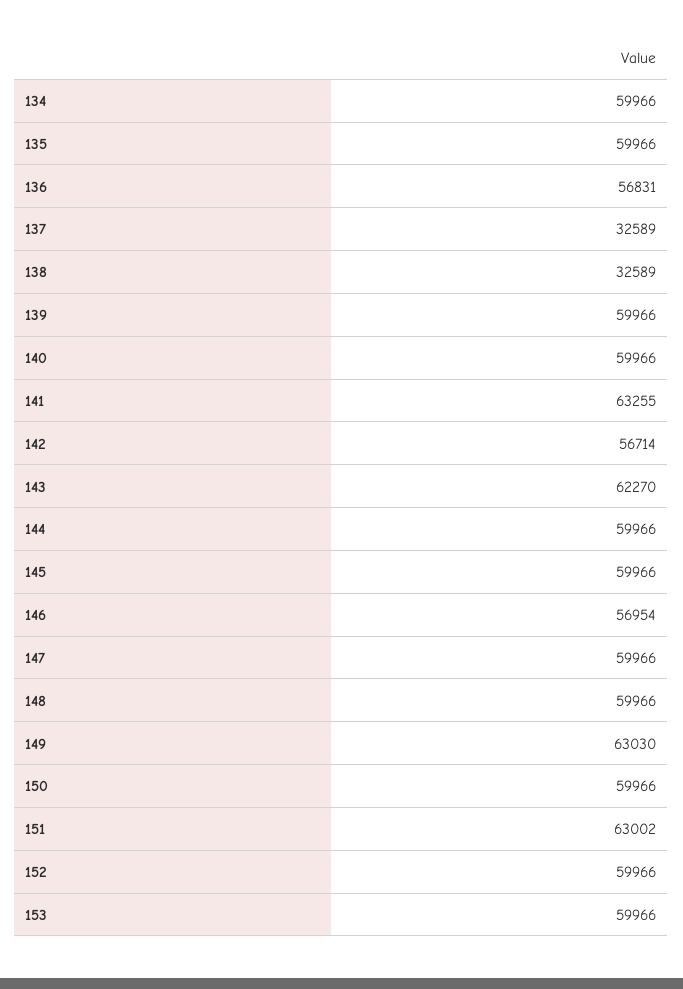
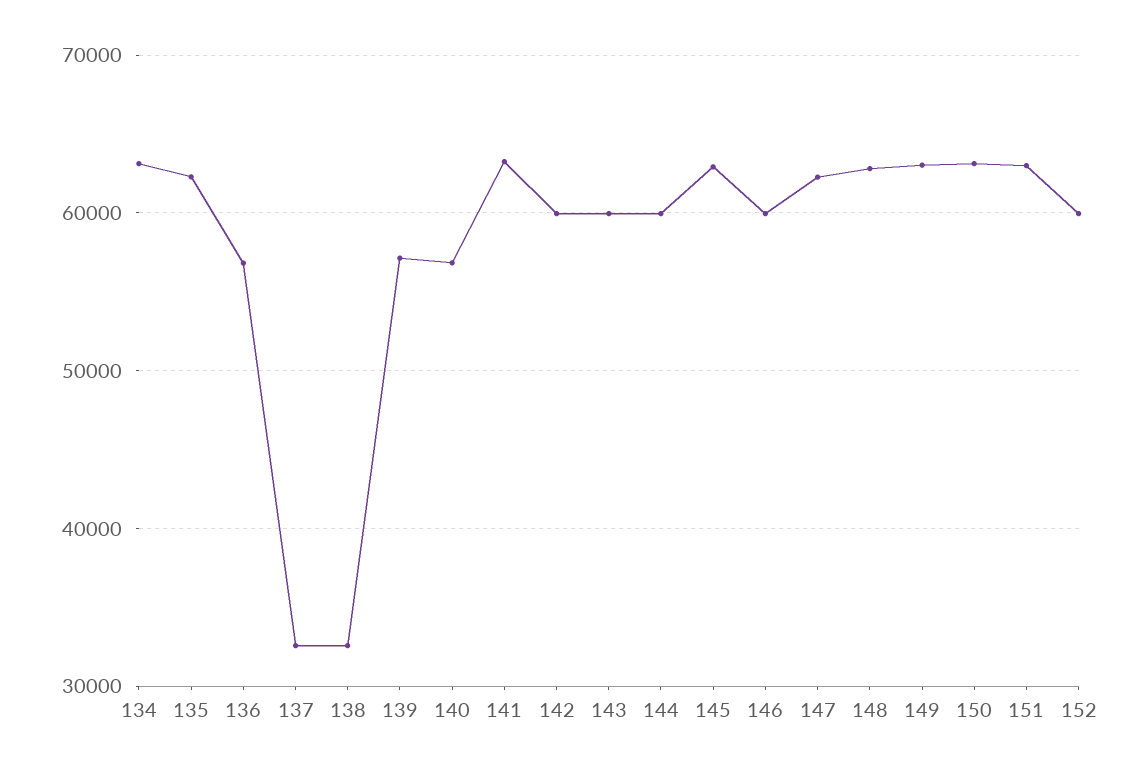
134: 59966 -> 63000
135: 59966 -> 62000
139: 59966 -> 57000
140: 59966 -> 57000
142: 56714 -> 60000
143: 62270 -> 60000
145: 59966 -> 63000
146: 56954 -> 60000
147: 59966 -> 62000
148: 59966 -> 63000
150: 59966 -> 63000
153: 59966 -> none

